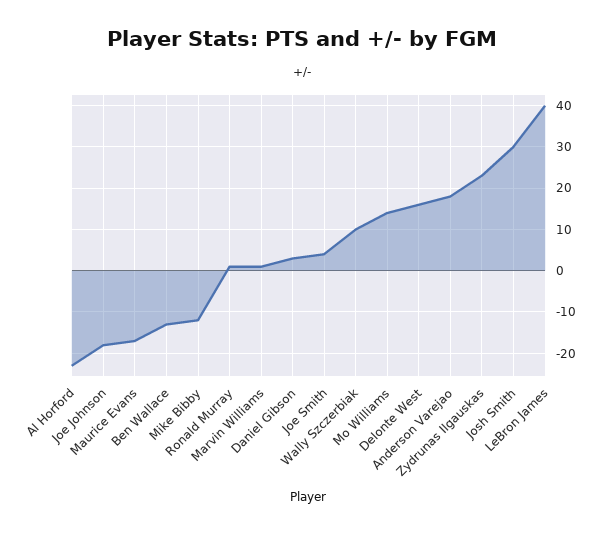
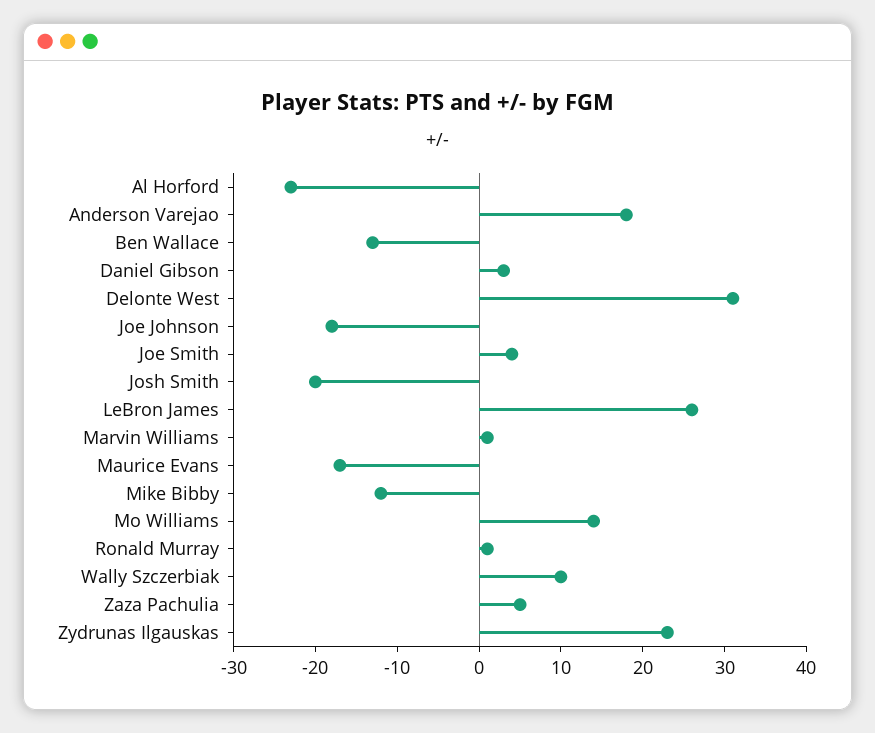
Delonte West: 15 -> 31
Josh Smith: 30 -> -20
LeBron James: 40 -> 26
Zaza Pachulia: none -> 5

